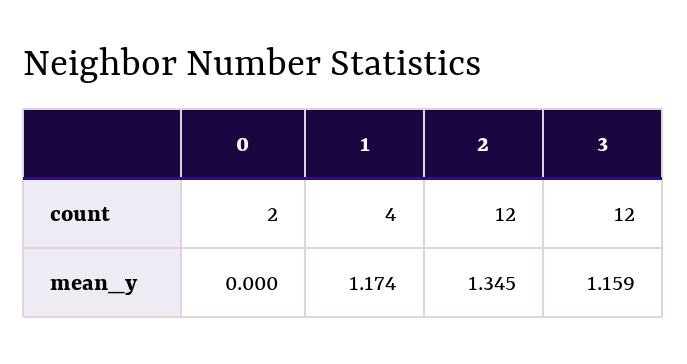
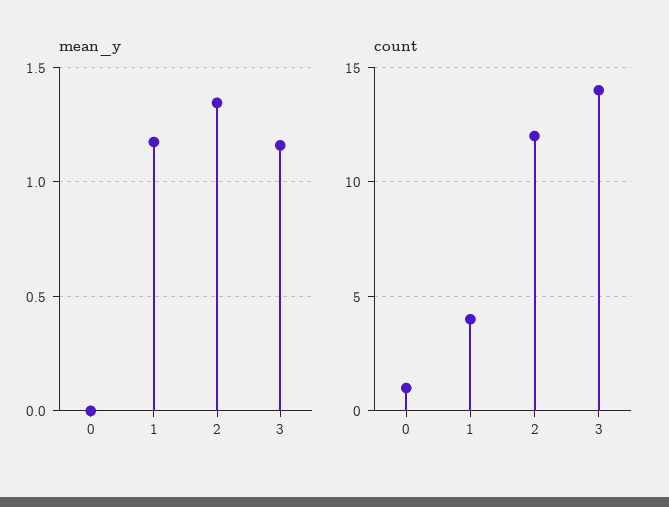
count, 0: 2 -> 1
count, 3: 12 -> 14

